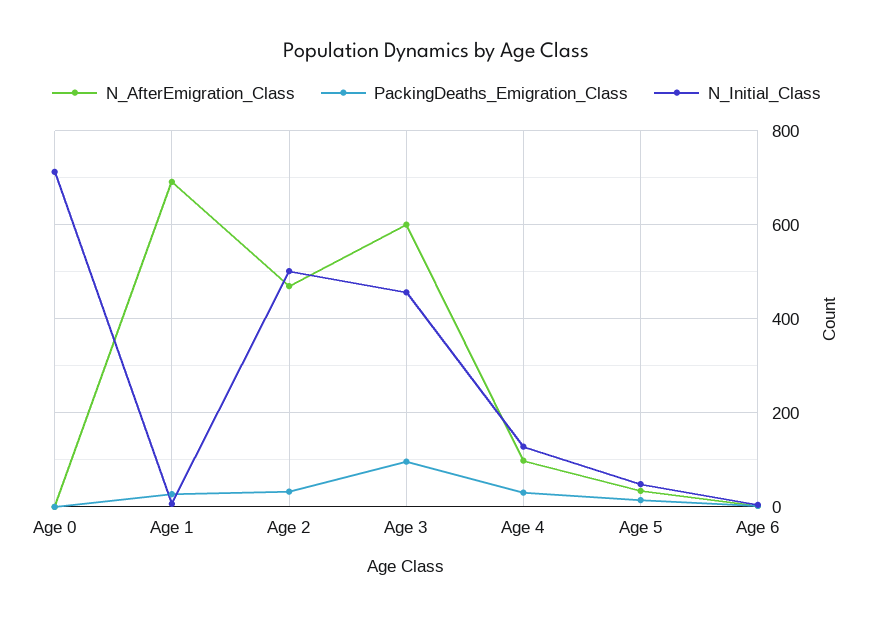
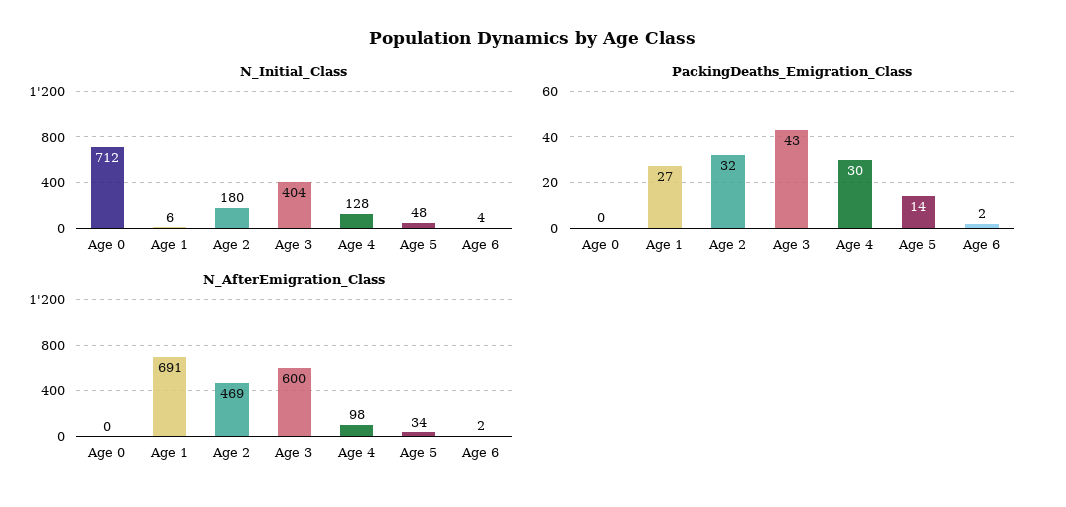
N_Initial_Class, Age 2: 500 -> 180
PackingDeaths_Emigration_Class, Age 3: 100 -> 43
N_Initial_Class, Age 3: 460 -> 404

